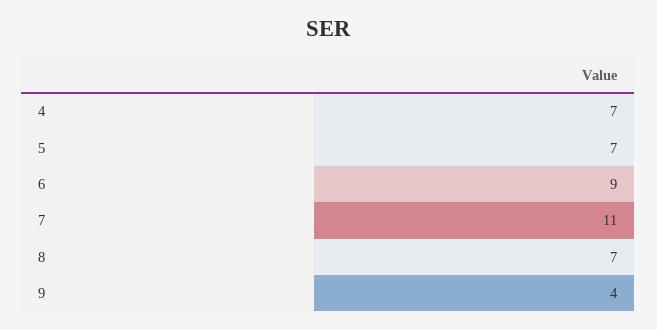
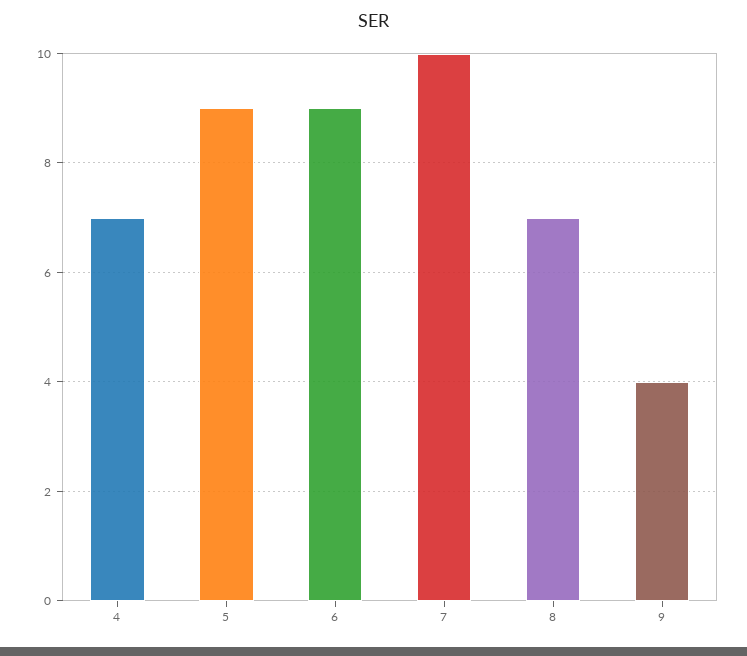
5: 7 -> 9
7: 11 -> 10

